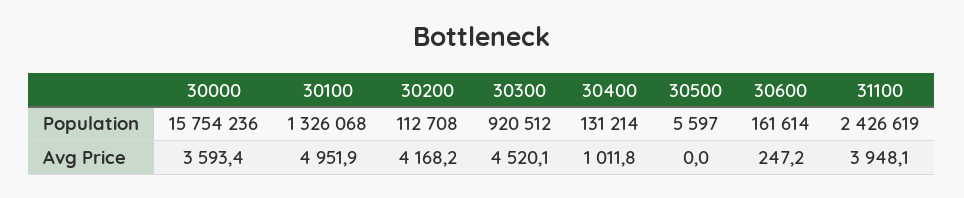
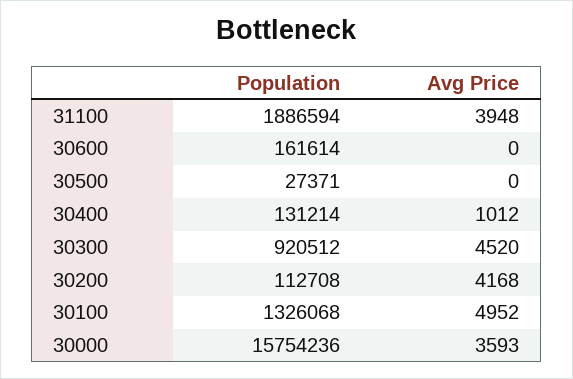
30500, Population: 5597 -> 27371
31100, Population: 2426619 -> 1886594
30600, Avg Price: 247.2 -> 0

